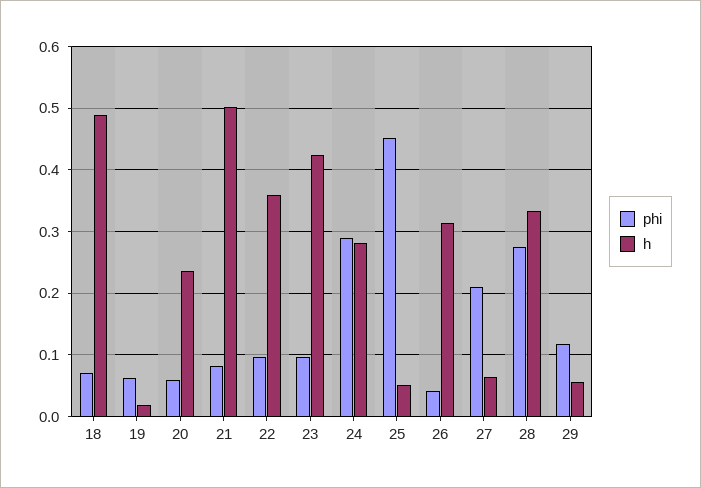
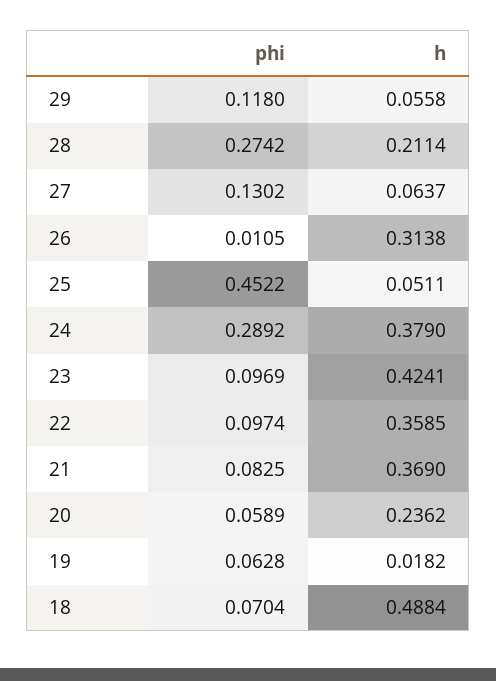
h, 21: 0.5 -> 0.369
h, 24: 0.28 -> 0.379
phi, 26: 0.04 -> 0.0105
phi, 27: 0.21 -> 0.1302
h, 28: 0.33 -> 0.2114

